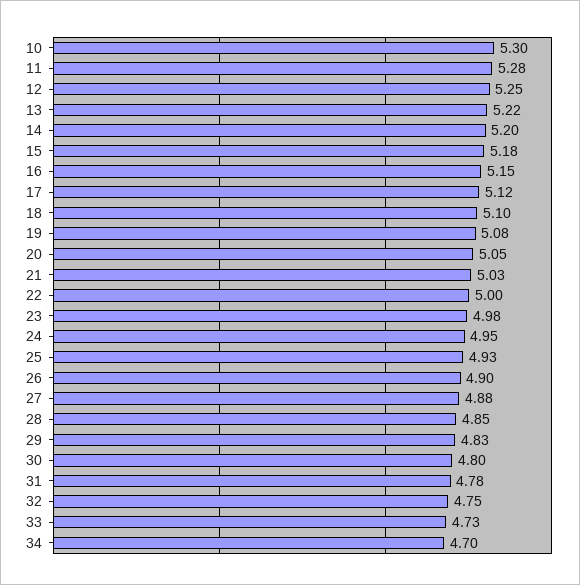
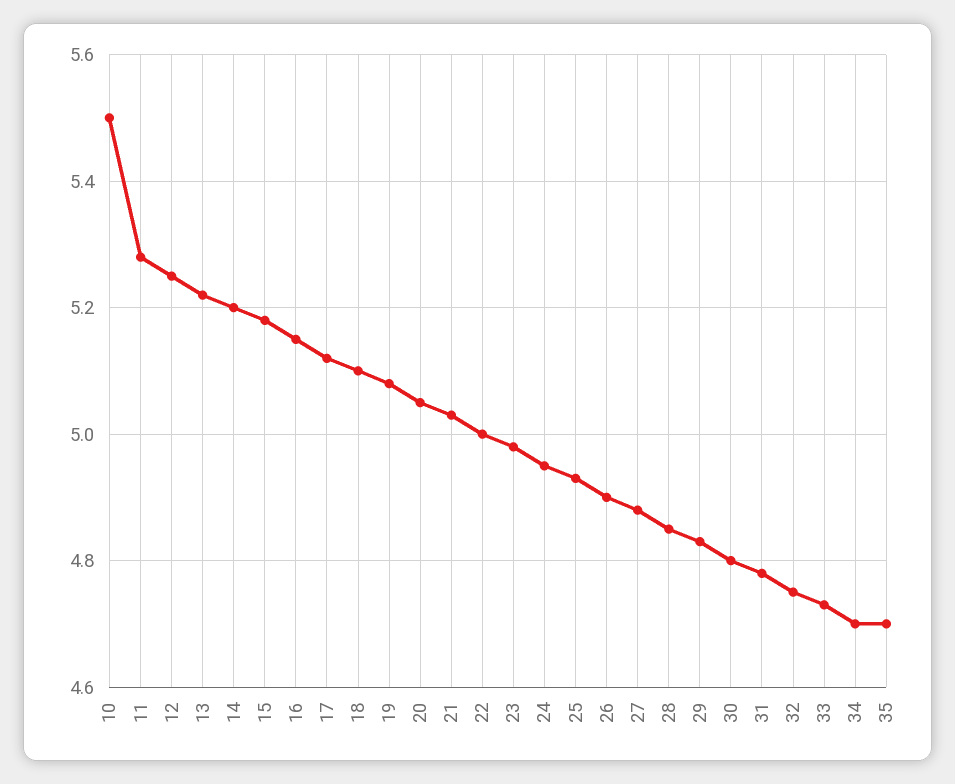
10: 5.3 -> 5.5
35: none -> 4.7

